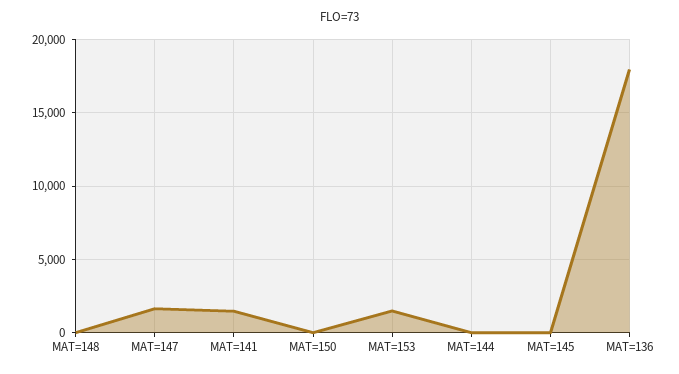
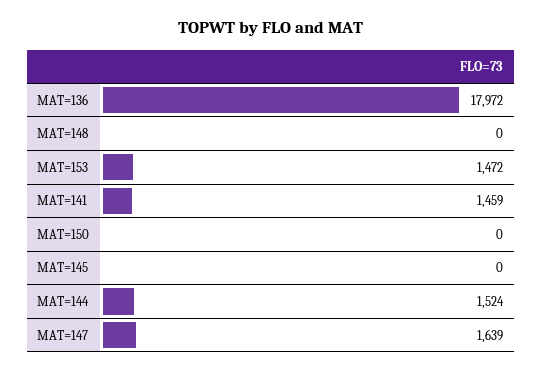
MAT=144: 0 -> 1524

